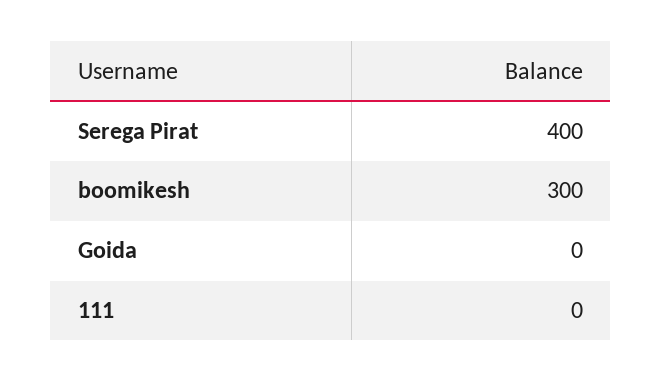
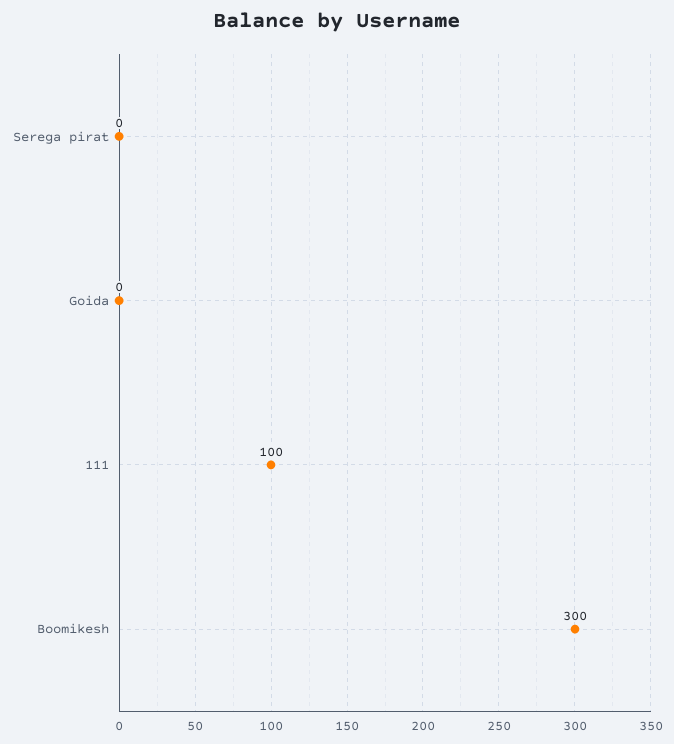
Serega Pirat: 400 -> 0
111: 0 -> 100

